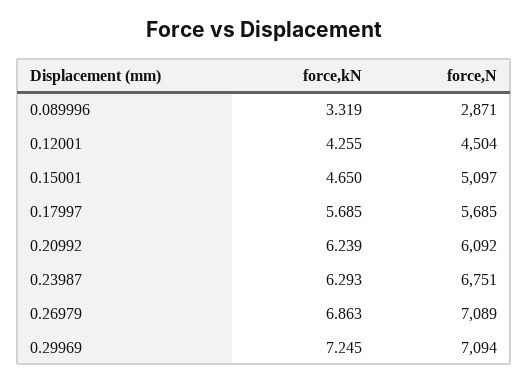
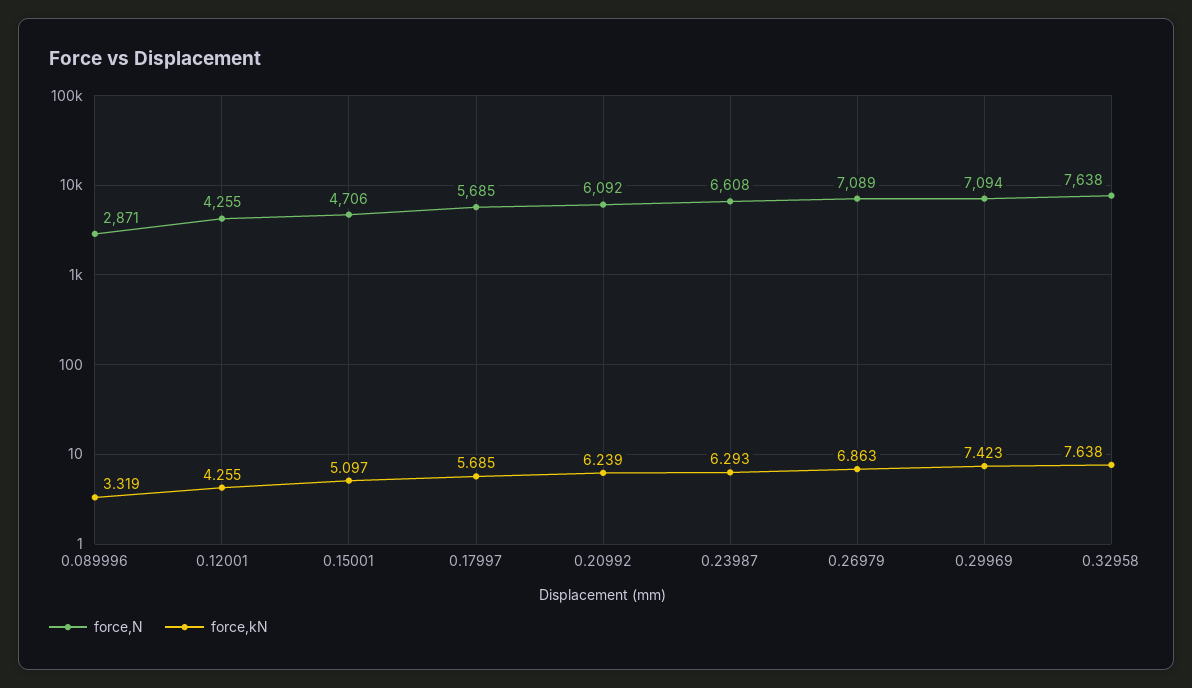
force,N, 0.12001: 4504 -> 4255
force,kN, 0.15001: 4.65 -> 5.097
force,N, 0.15001: 5097 -> 4706
force,N, 0.23987: 6751 -> 6608
force,kN, 0.29969: 7.245 -> 7.423
force,N, 0.32958: none -> 7638
force,kN, 0.32958: none -> 7.638

